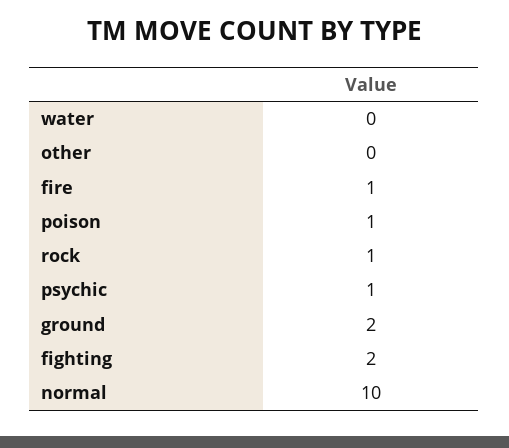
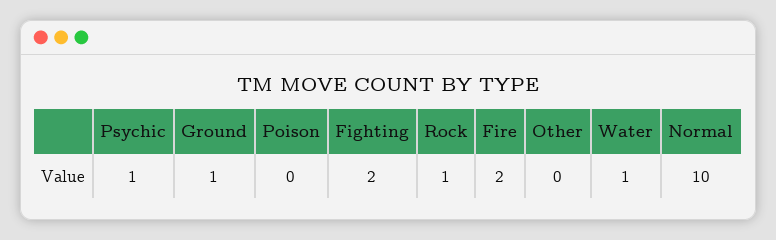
water: 0 -> 1
fire: 1 -> 2
poison: 1 -> 0
ground: 2 -> 1

